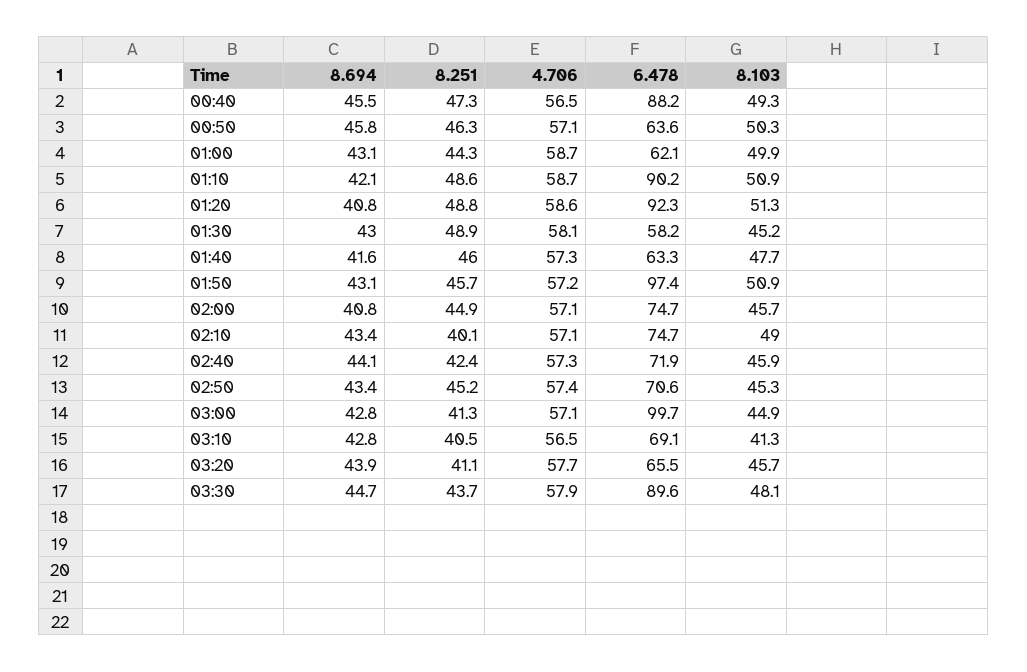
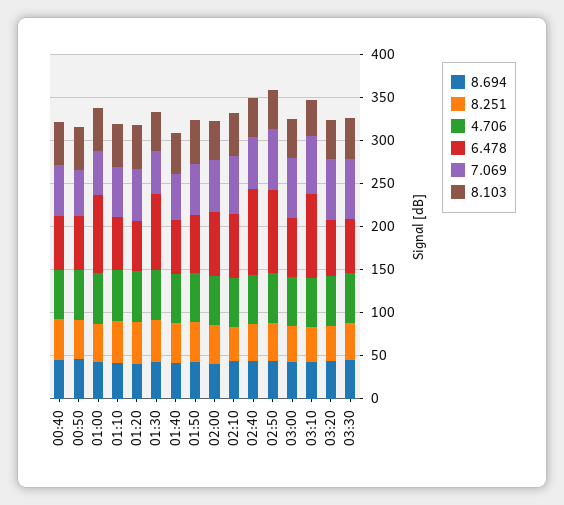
6.478, 00:40: 88.2 -> 60
6.478, 01:00: 62.1 -> 90
6.478, 01:10: 90.2 -> 60
6.478, 01:20: 92.3 -> 60
6.478, 01:30: 58.2 -> 90
6.478, 01:50: 97.4 -> 70
6.478, 02:40: 71.9 -> 100
6.478, 02:50: 70.6 -> 100
6.478, 03:00: 99.7 -> 70
6.478, 03:10: 69.1 -> 100
6.478, 03:30: 89.6 -> 60
7.069, 00:40: none -> 60
7.069, 00:50: none -> 50
7.069, 01:00: none -> 50
7.069, 01:10: none -> 60
7.069, 01:20: none -> 60
7.069, 01:30: none -> 50
7.069, 01:40: none -> 50
7.069, 01:50: none -> 60
7.069, 02:00: none -> 60
7.069, 02:10: none -> 70
7.069, 02:40: none -> 60
7.069, 02:50: none -> 70
7.069, 03:00: none -> 70
7.069, 03:10: none -> 70
7.069, 03:20: none -> 70
7.069, 03:30: none -> 70

